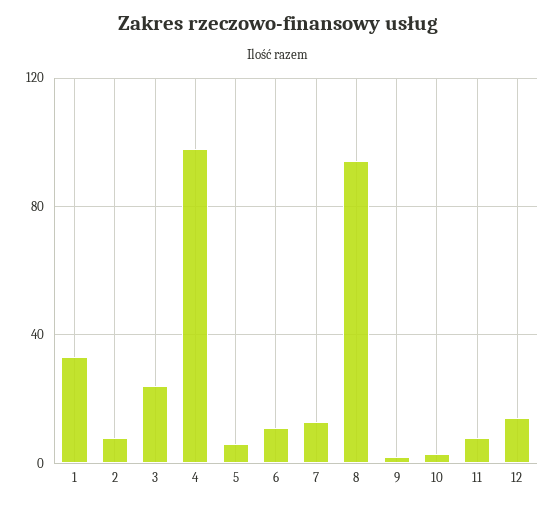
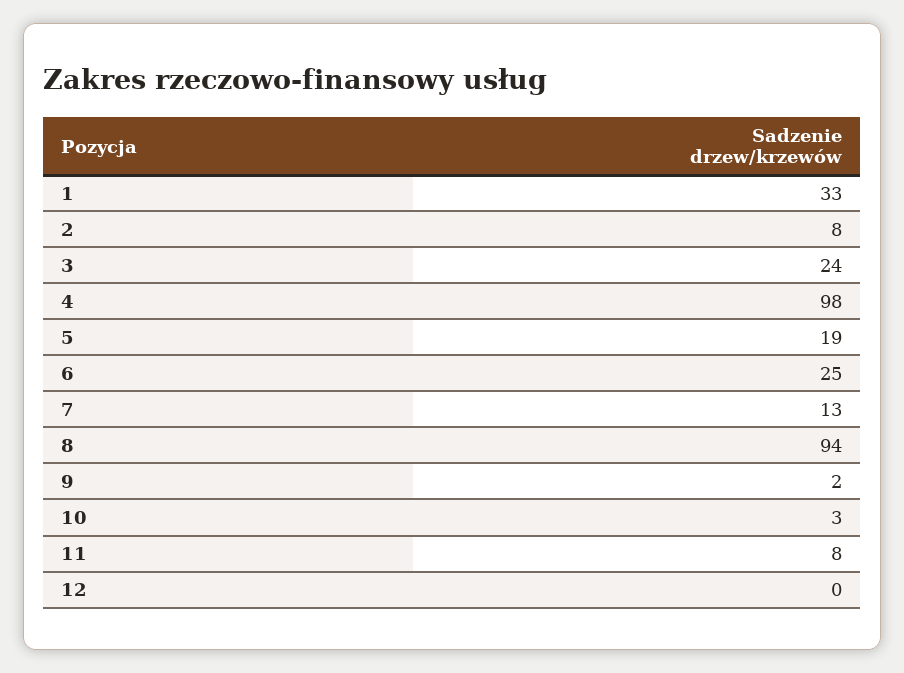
5: 5 -> 19
6: 10 -> 25
12: 15 -> 0

